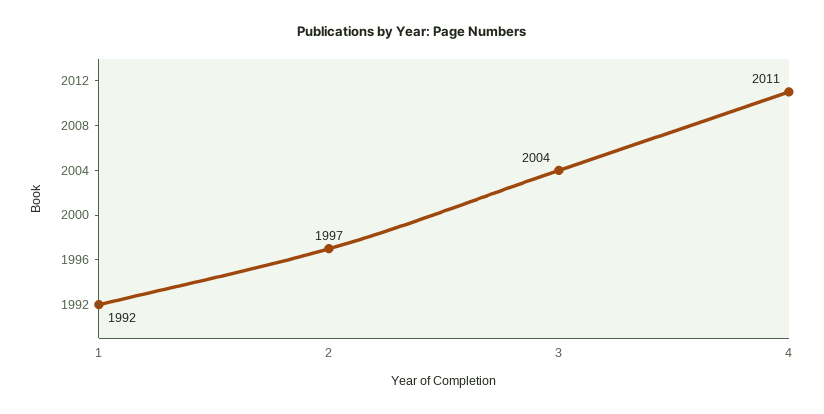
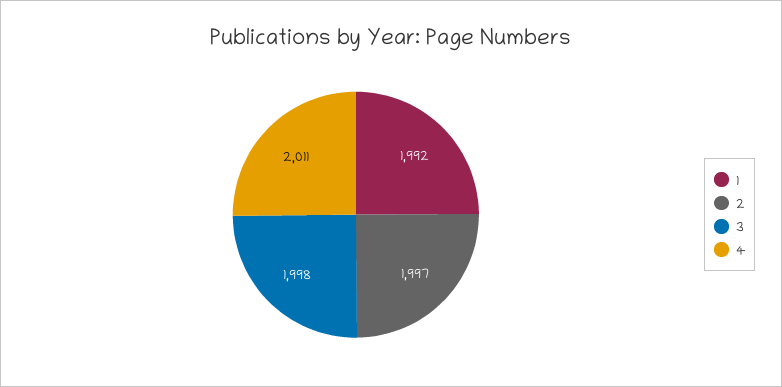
3: 2004 -> 1998

